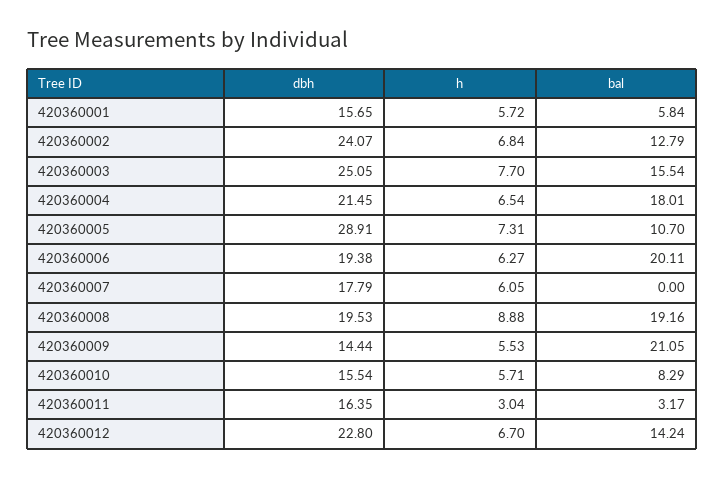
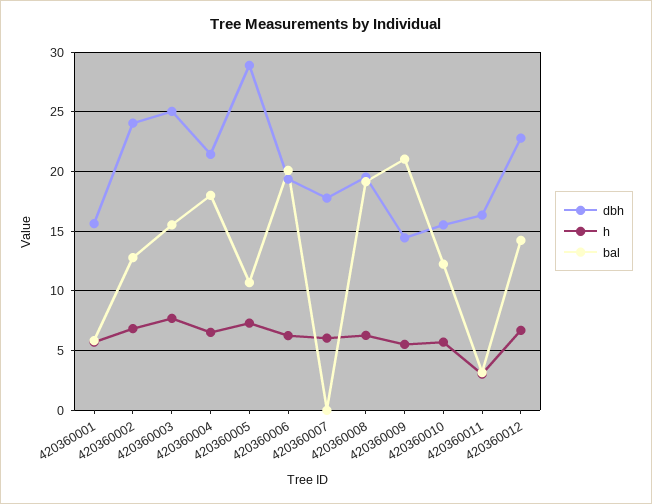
h, 420360008: 8.88 -> 6
bal, 420360010: 8.29 -> 12

